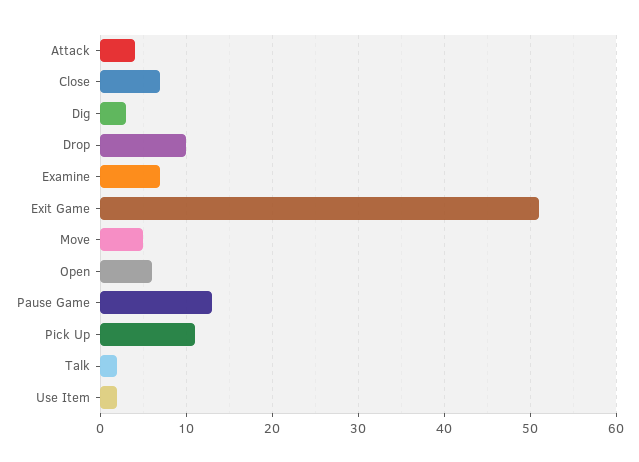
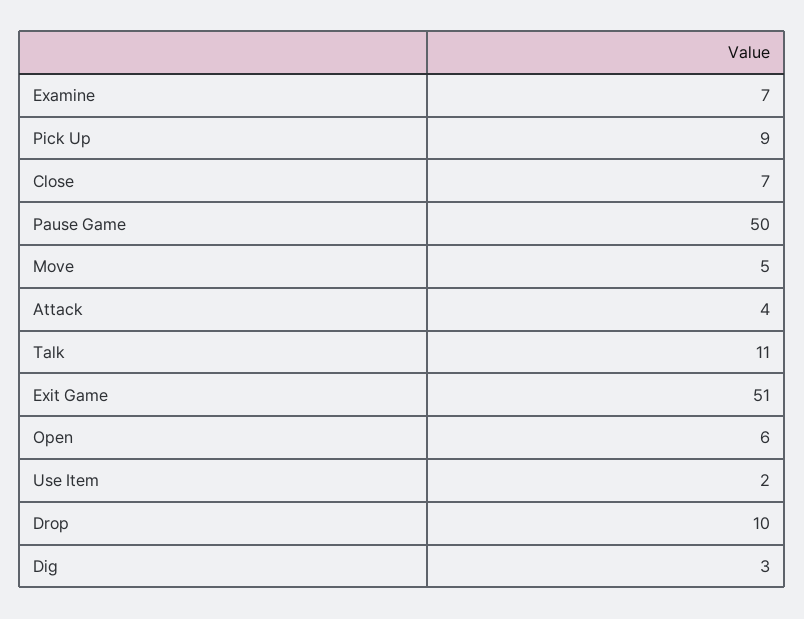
Pause Game: 13 -> 50
Pick Up: 11 -> 9
Talk: 2 -> 11

